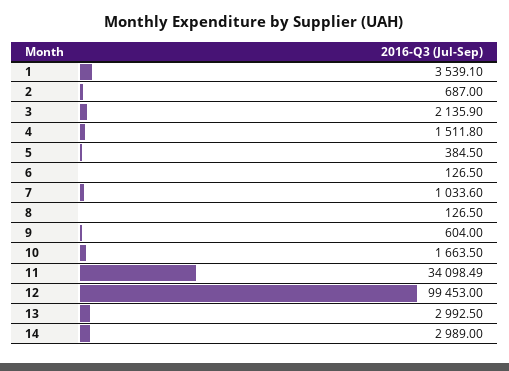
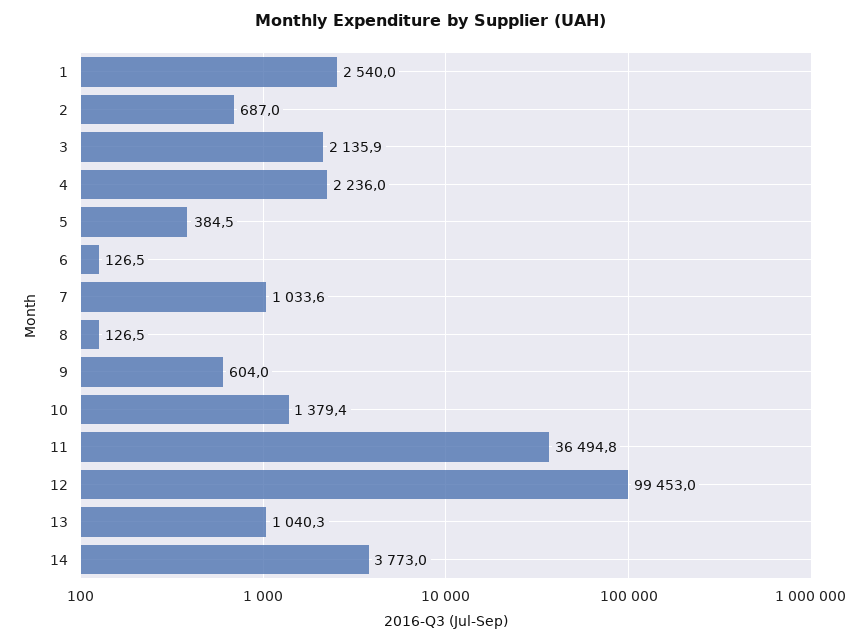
1: 3539.1 -> 2540
4: 1511.8 -> 2236
10: 1663.5 -> 1379.4
11: 34098.49 -> 36494.8
13: 2992.5 -> 1040.3
14: 2989 -> 3773

